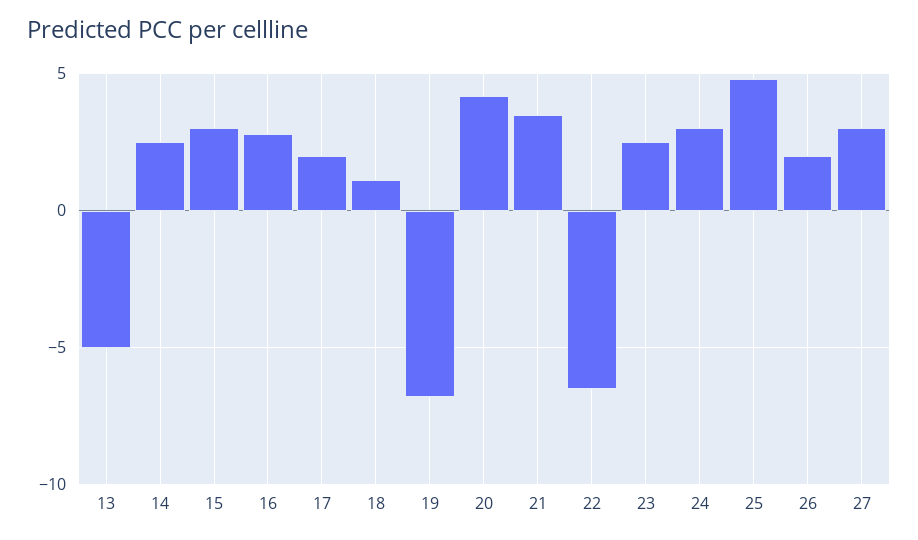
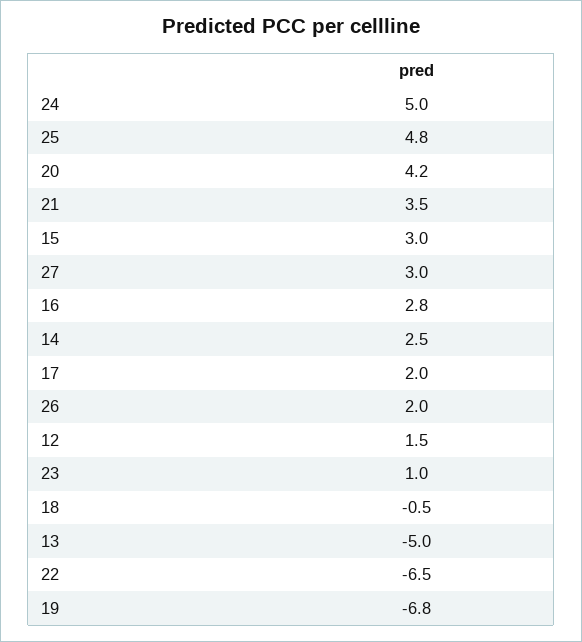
18: 1 -> -0.5
23: 2.5 -> 1
24: 3 -> 5
12: none -> 1.5

